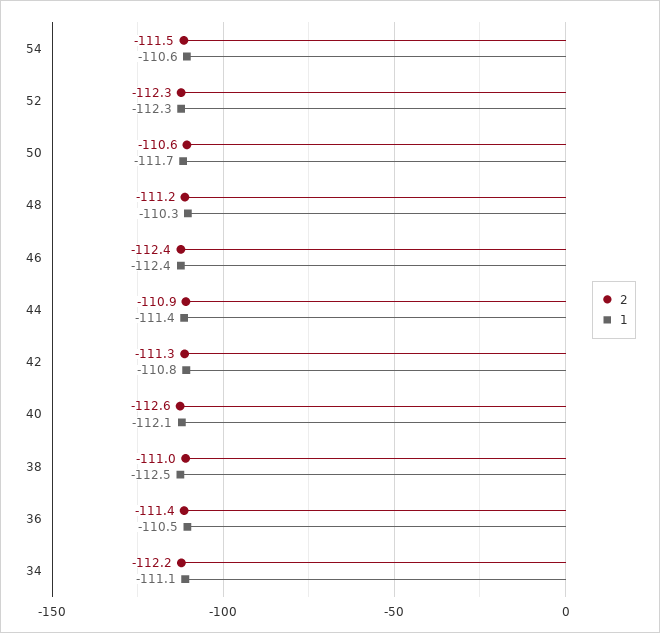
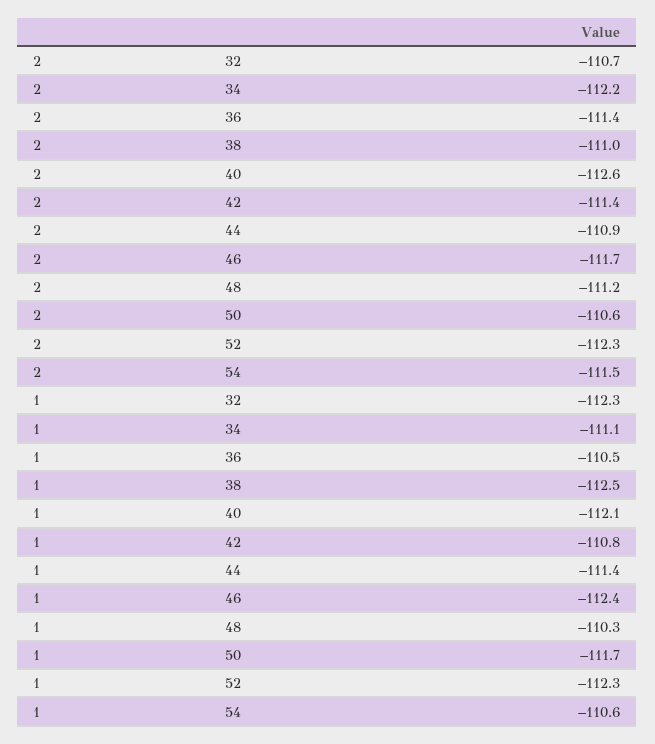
2, 46: -112.4 -> -111.7
2, 42: -111.3 -> -111.4
2, 32: none -> -110.7
1, 32: none -> -112.3

